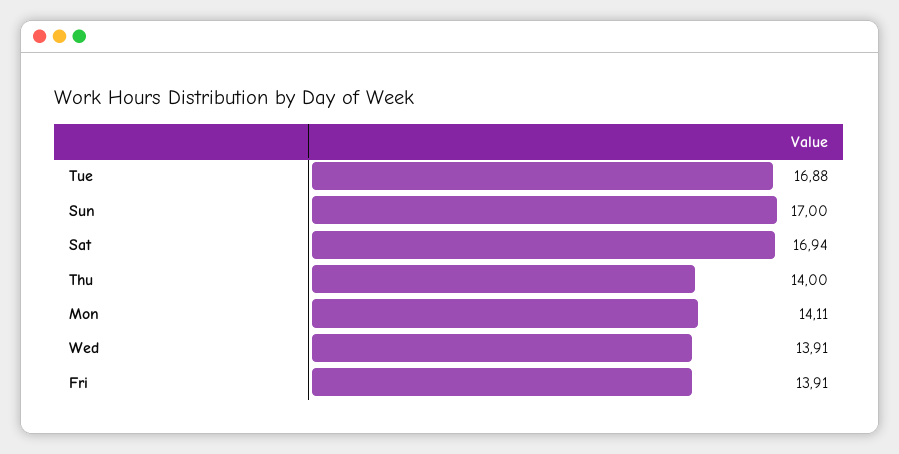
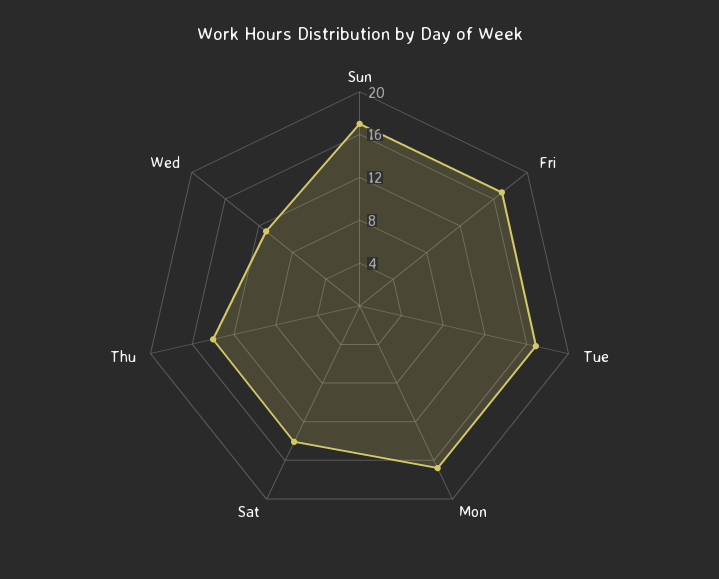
Sat: 16.94 -> 14
Mon: 14.11 -> 17
Wed: 13.91 -> 11
Fri: 13.91 -> 17

